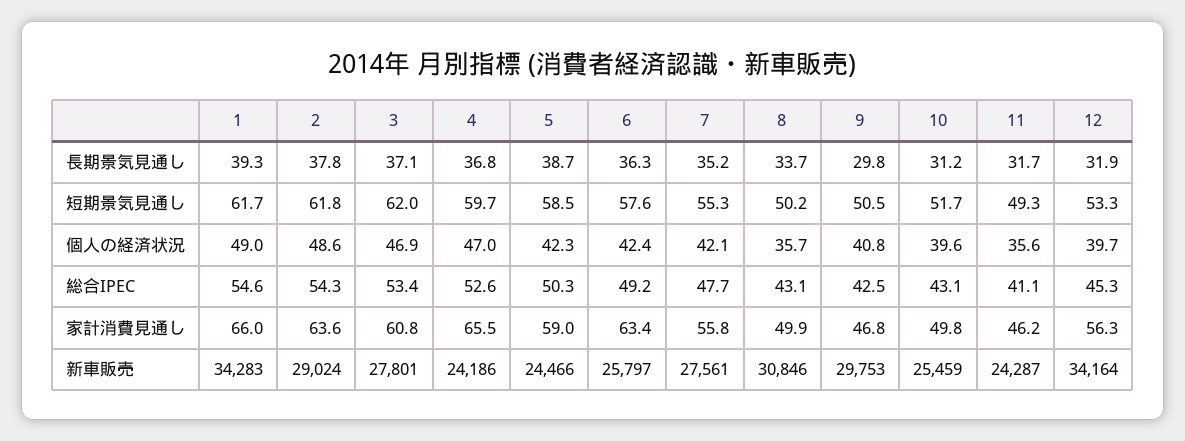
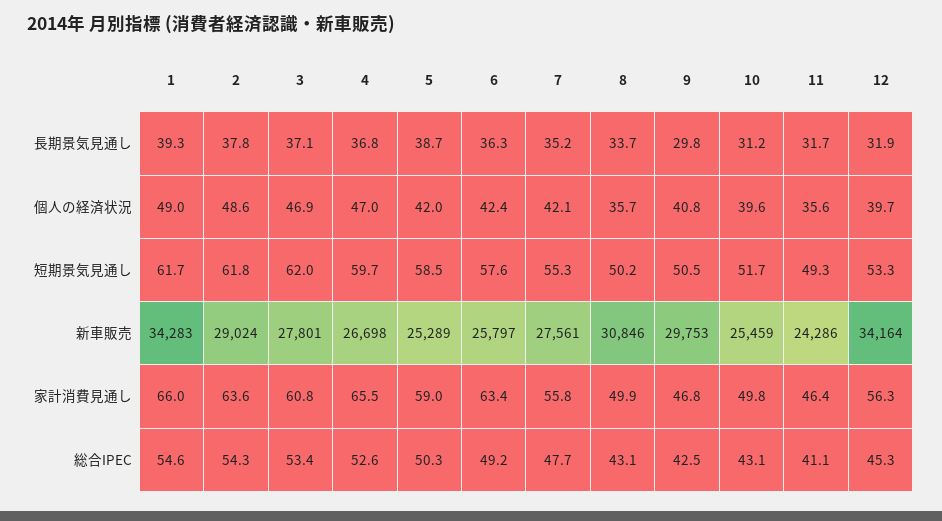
5, 個人の経済状況: 42.3 -> 42
11, 家計消費見通し: 46.2 -> 46.4
4, 新車販売: 24186 -> 26698
5, 新車販売: 24466 -> 25289
11, 新車販売: 24287 -> 24286

